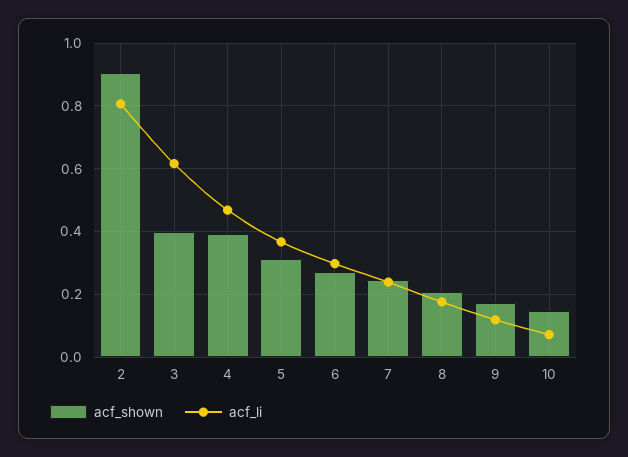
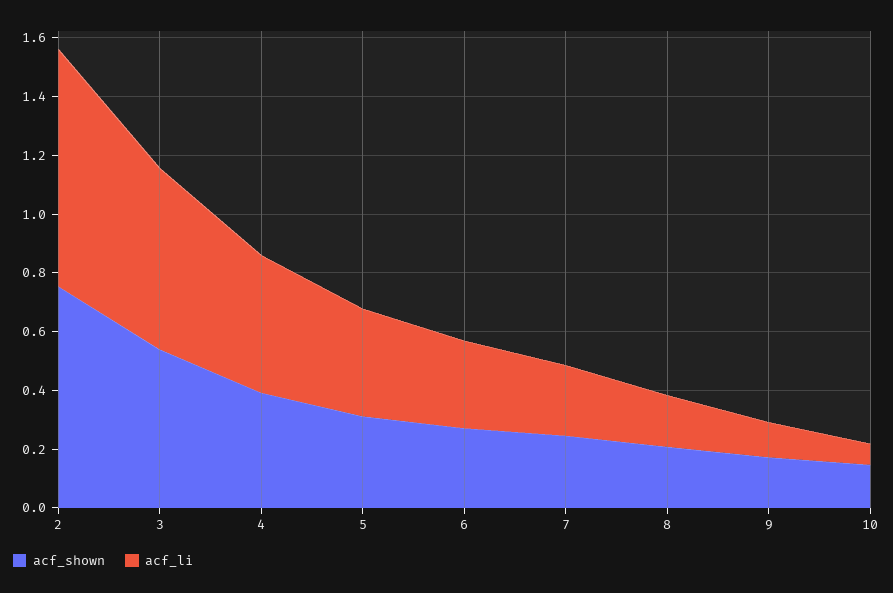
acf_shown, 2: 0.9 -> 0.75
acf_shown, 3: 0.4 -> 0.55

